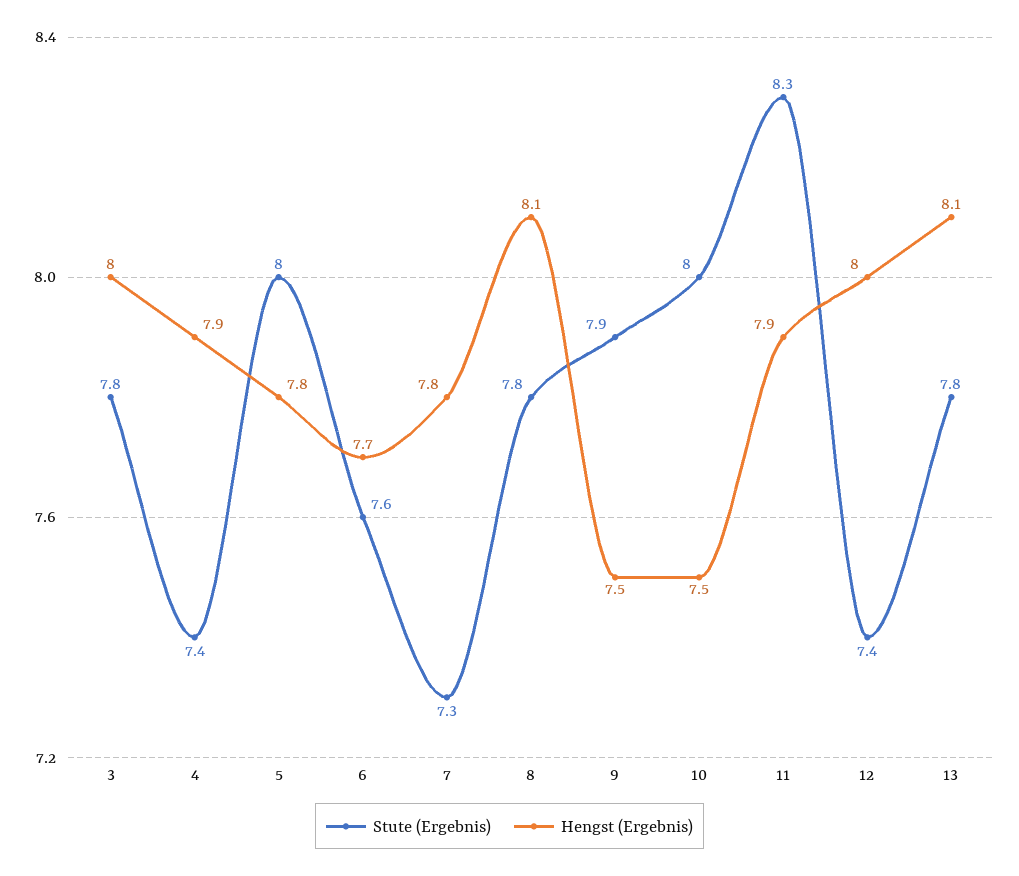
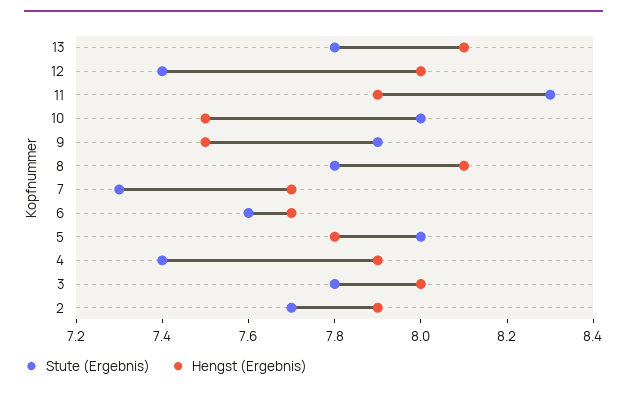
Hengst (Ergebnis), 7: 7.8 -> 7.7
Stute (Ergebnis), 2: none -> 7.7
Hengst (Ergebnis), 2: none -> 7.9

